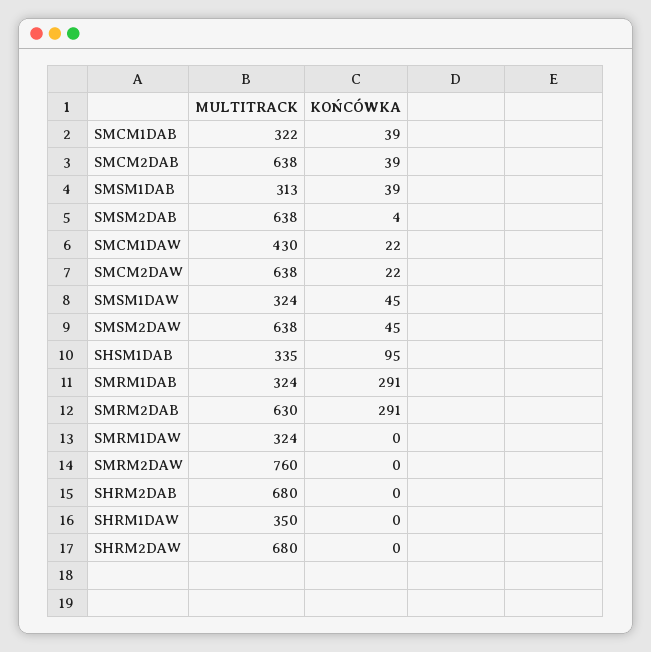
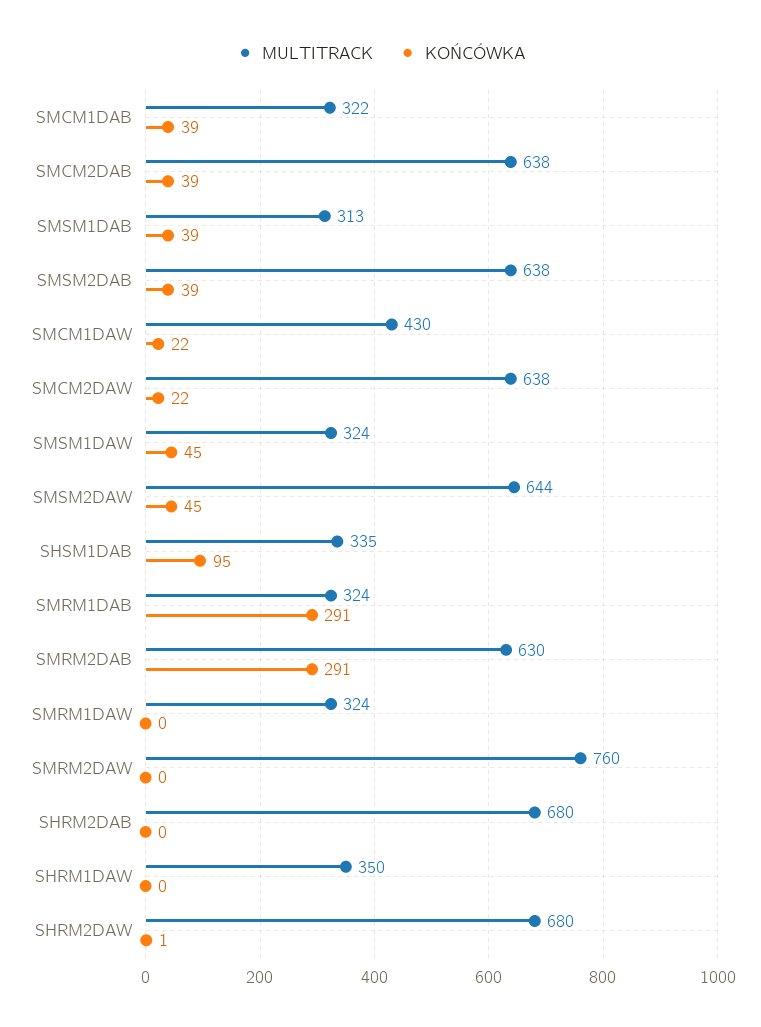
KOŃCÓWKA, SMSM2DAB: 4 -> 39
MULTITRACK, SMSM2DAW: 638 -> 644
KOŃCÓWKA, SHRM2DAW: 0 -> 1

